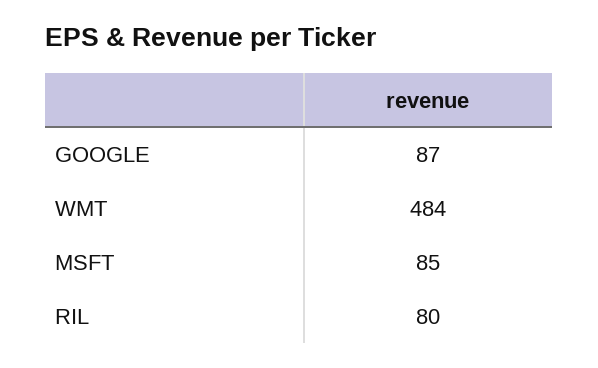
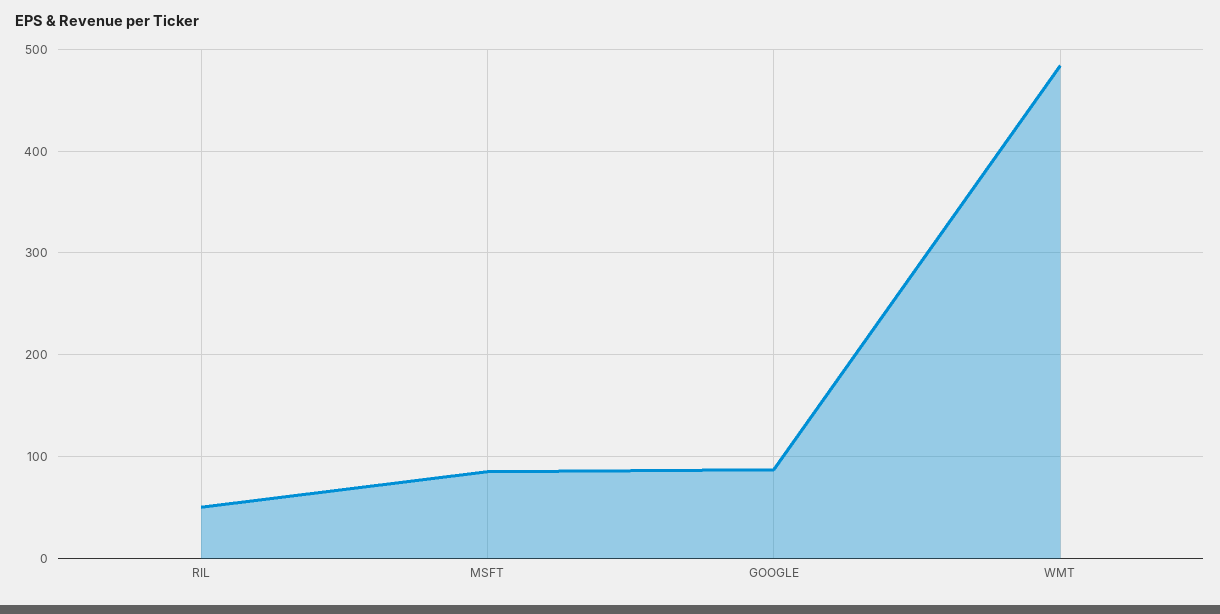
RIL: 80 -> 50

